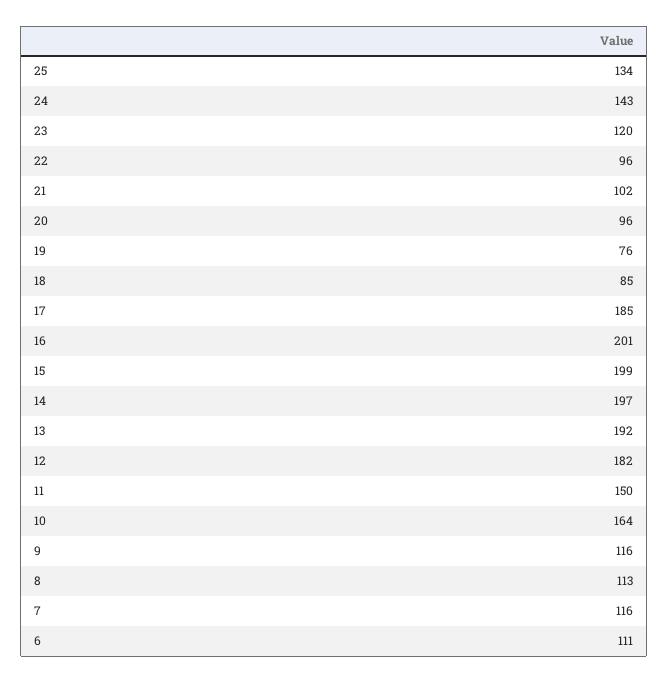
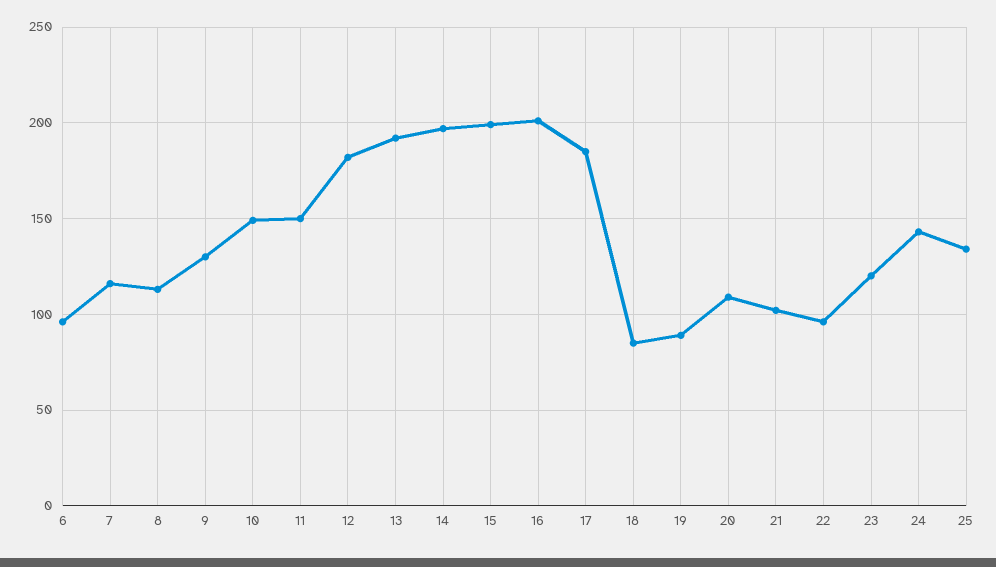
20: 96 -> 110
19: 76 -> 90
10: 164 -> 150
9: 116 -> 130
6: 111 -> 95

